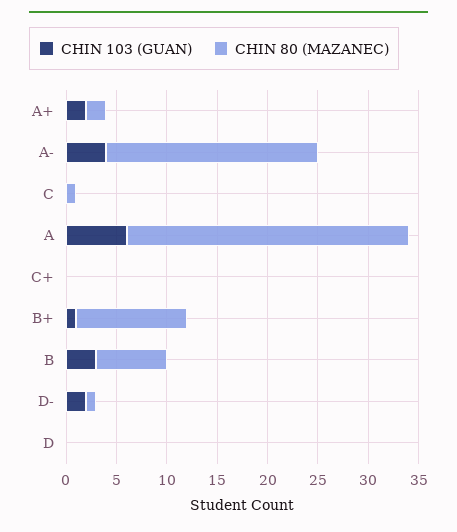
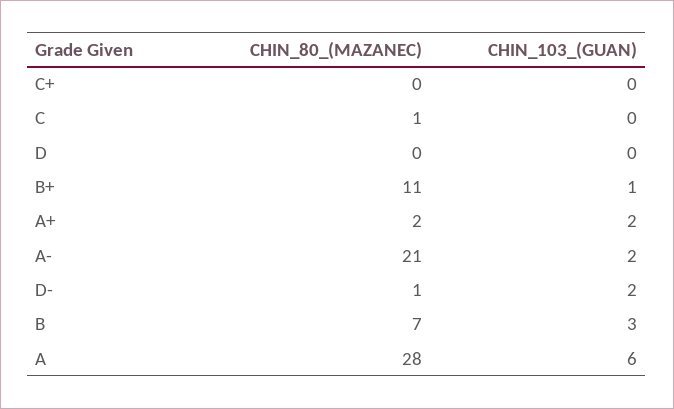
CHIN 103 (GUAN), A-: 4 -> 2

